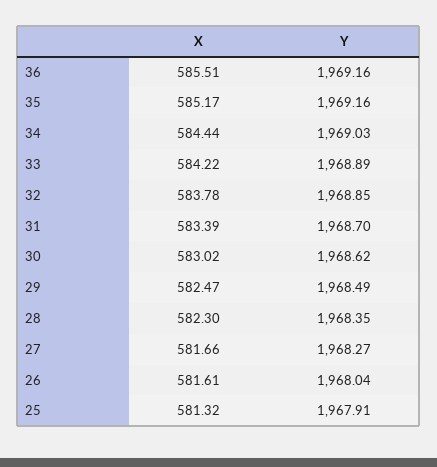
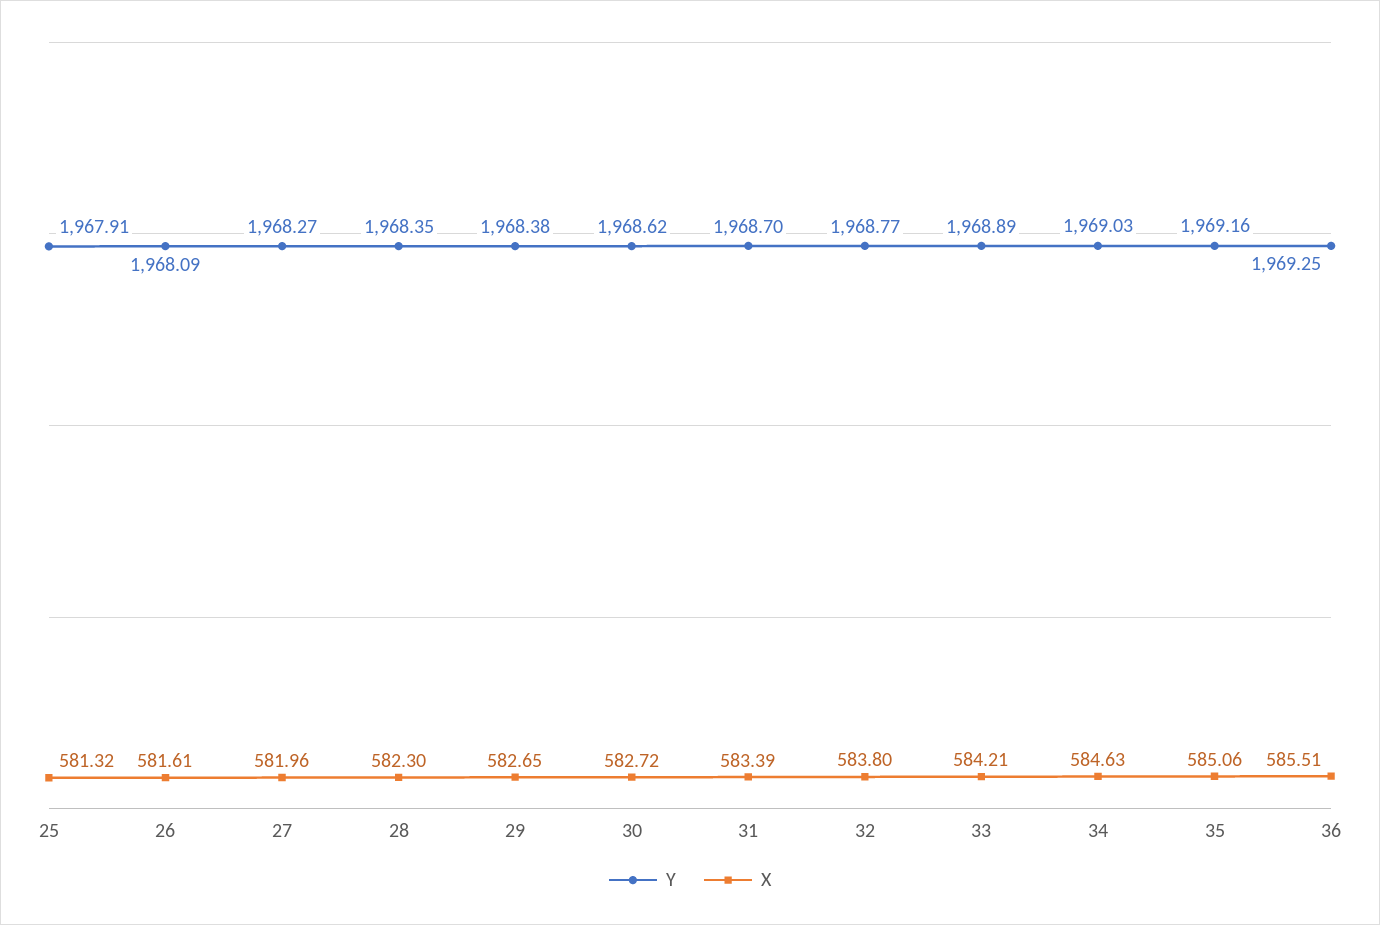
Y, 36: 1969.16 -> 1969.25
X, 35: 585.17 -> 585.06
X, 34: 584.44 -> 584.63
X, 33: 584.22 -> 584.21
X, 32: 583.78 -> 583.8
Y, 32: 1968.85 -> 1968.77
X, 30: 583.02 -> 582.72
X, 29: 582.47 -> 582.65
Y, 29: 1968.49 -> 1968.38
X, 27: 581.66 -> 581.96
Y, 26: 1968.04 -> 1968.09

